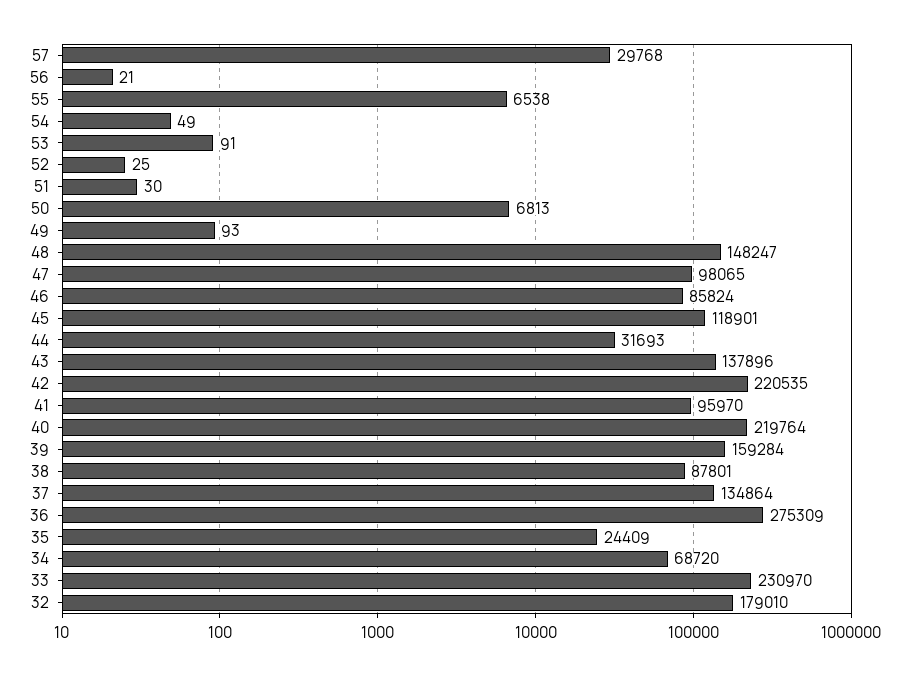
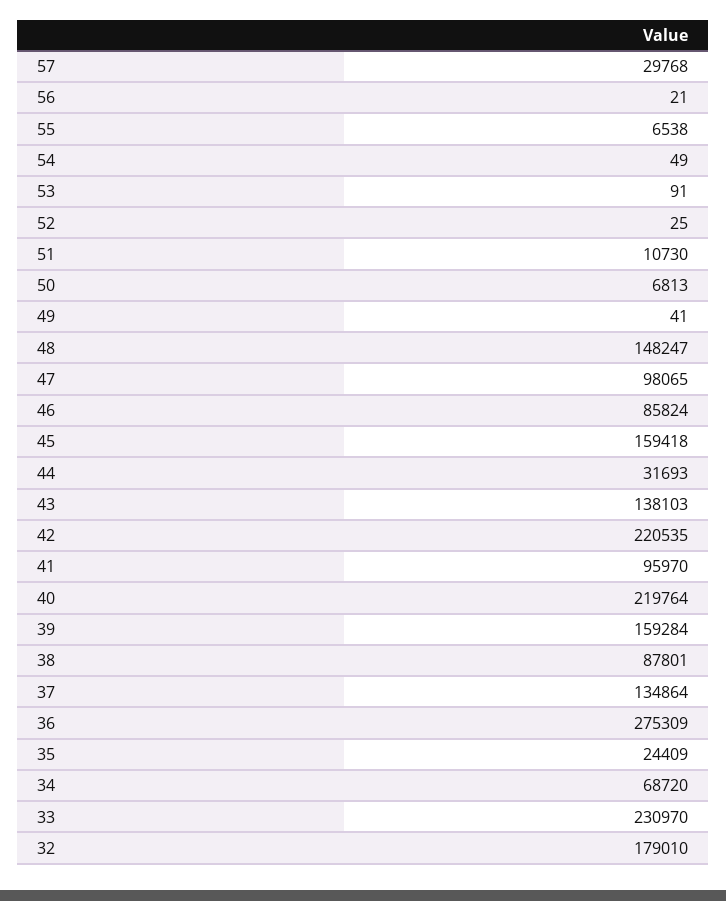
51: 30 -> 10730
49: 93 -> 41
45: 118901 -> 159418
43: 137896 -> 138103

